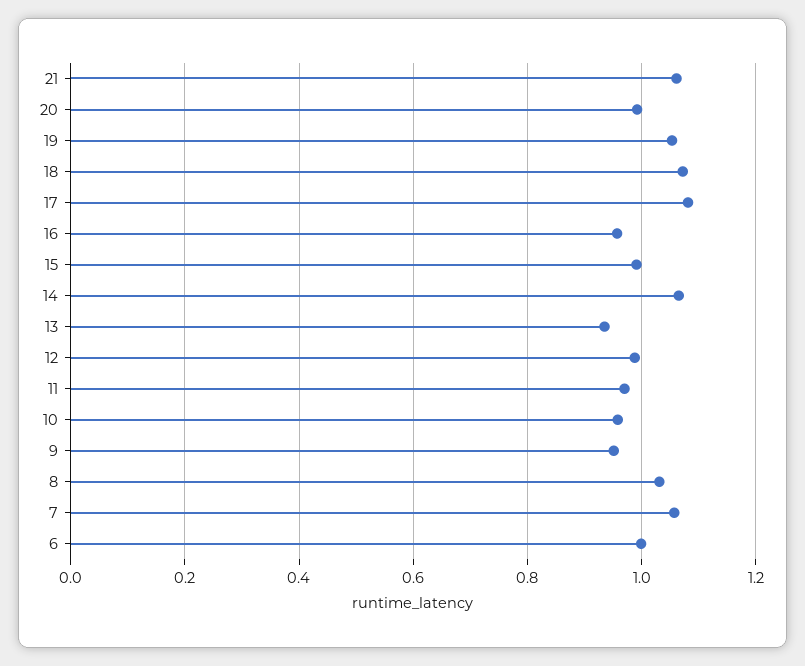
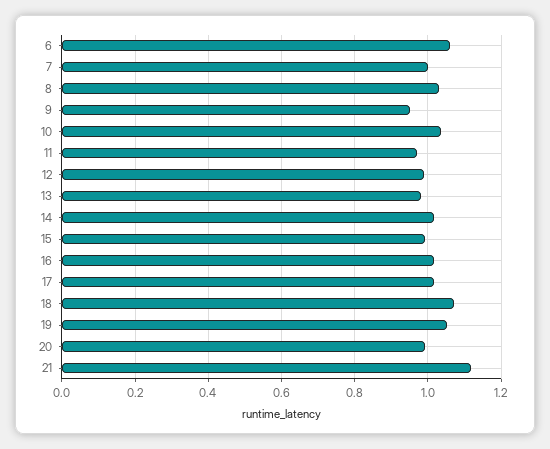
21: 1.06 -> 1.12
17: 1.08 -> 1.02
16: 0.96 -> 1.02
14: 1.06 -> 1.02
13: 0.94 -> 0.98
10: 0.96 -> 1.04
7: 1.06 -> 1
6: 1 -> 1.06

